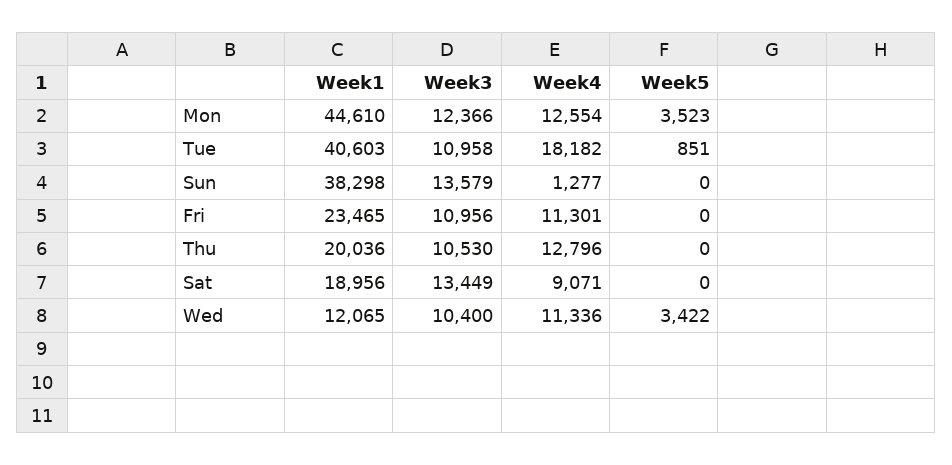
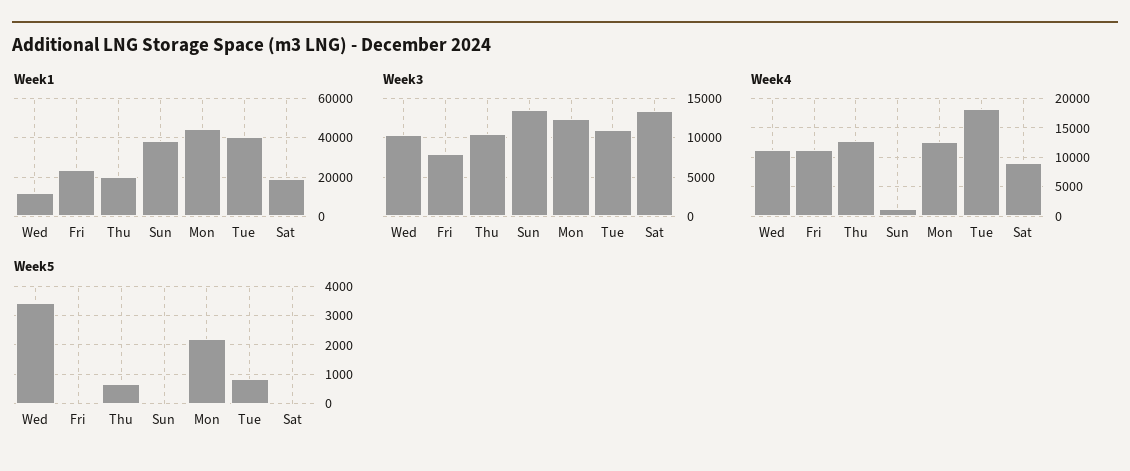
Week5, Mon: 3523 -> 2250
Week3, Fri: 10956 -> 8000
Week5, Thu: 0 -> 750

